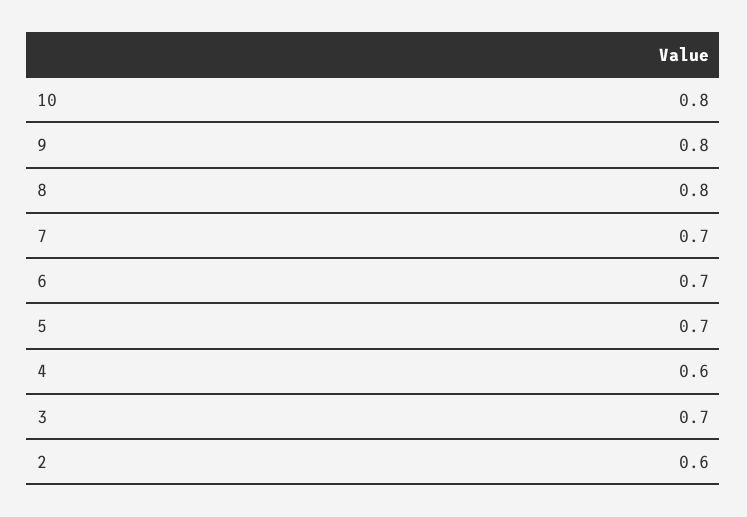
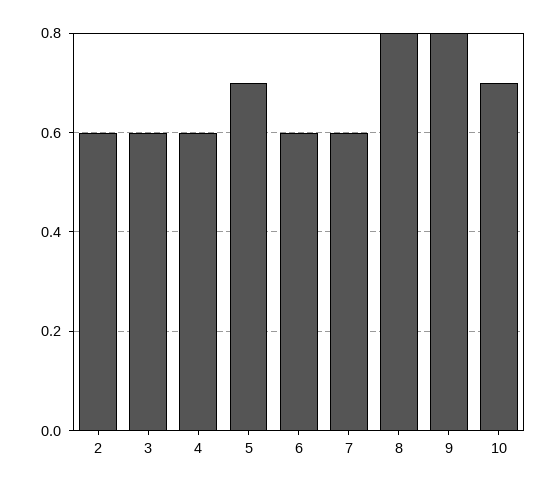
10: 0.8 -> 0.7
7: 0.7 -> 0.6
6: 0.7 -> 0.6
3: 0.7 -> 0.6

